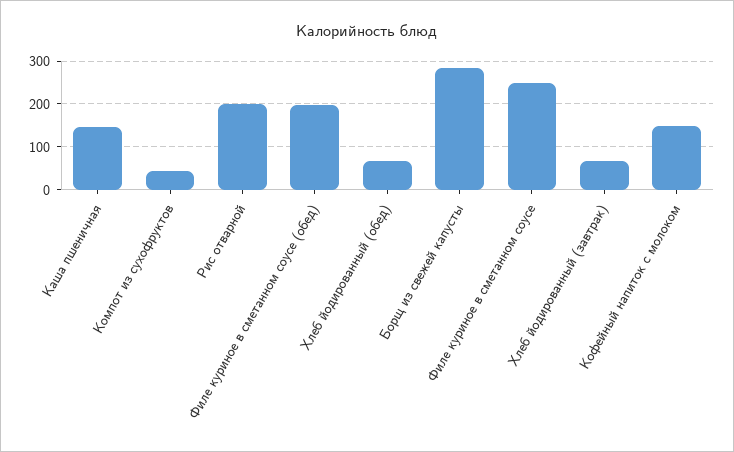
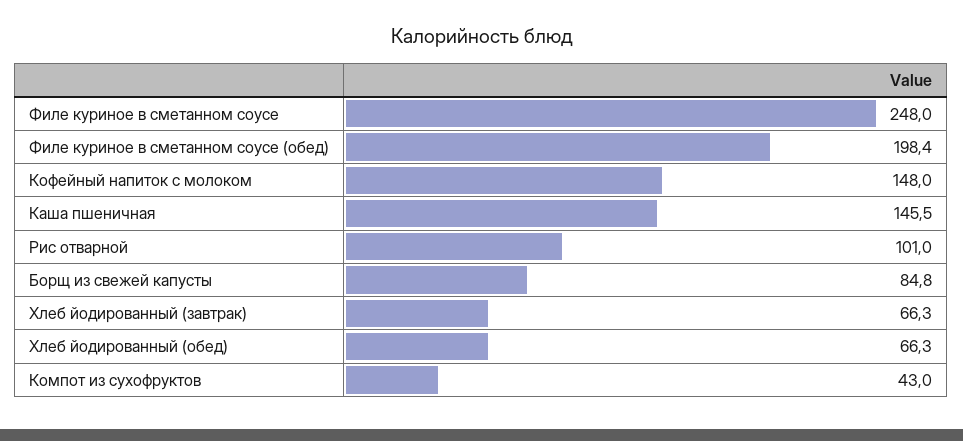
Рис отварной: 200 -> 101
Борщ из свежей капусты: 280 -> 84.8

